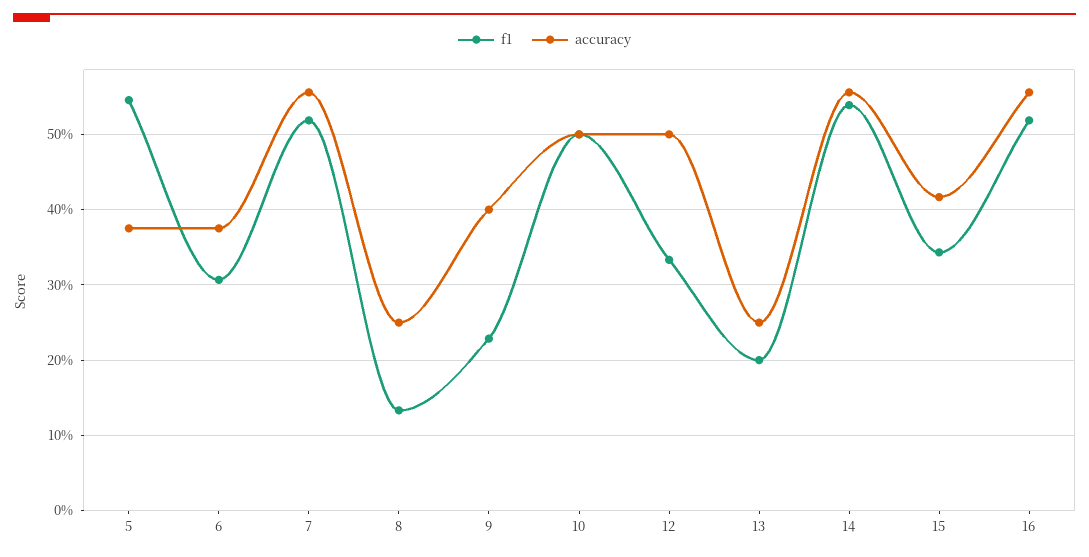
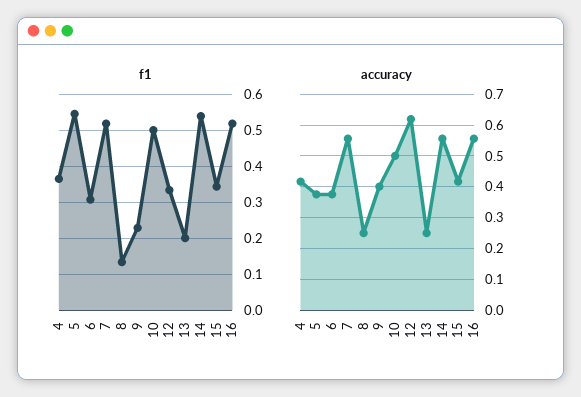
accuracy, 12: 0.5 -> 0.62
f1, 4: none -> 0.36
accuracy, 4: none -> 0.42

